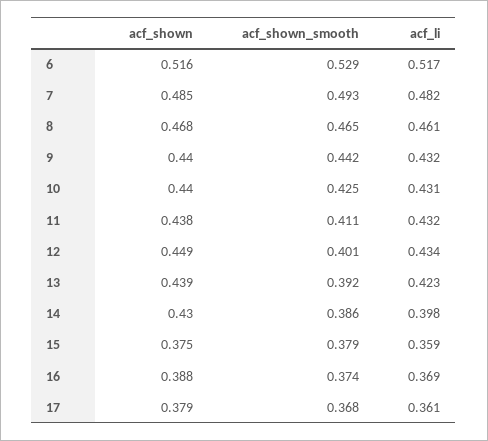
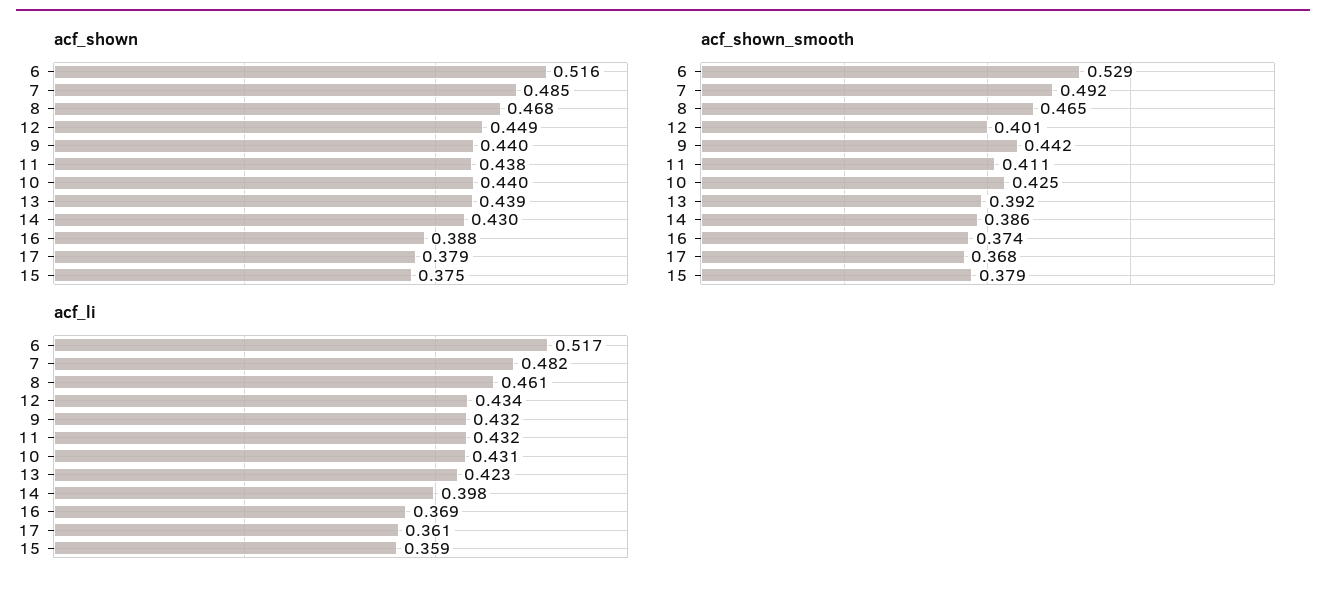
acf_shown_smooth, 7: 0.493 -> 0.492

